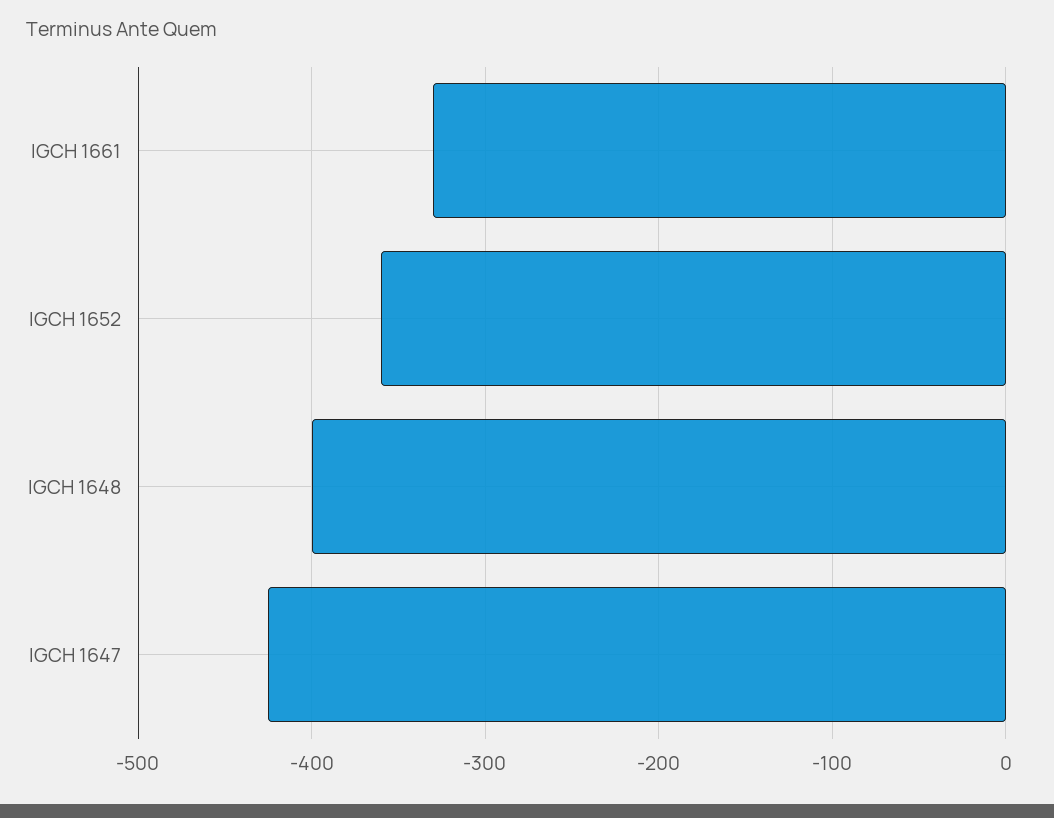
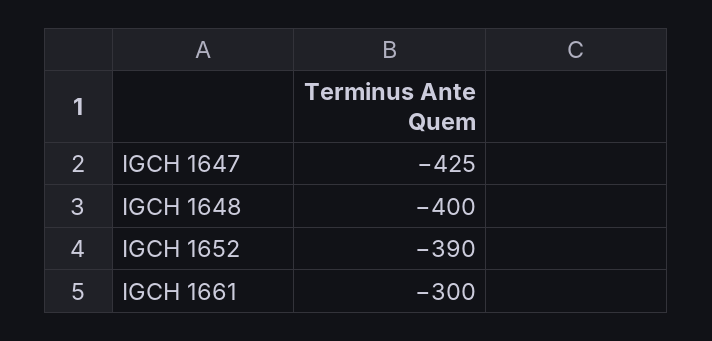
IGCH 1661: -330 -> -300
IGCH 1652: -360 -> -390

